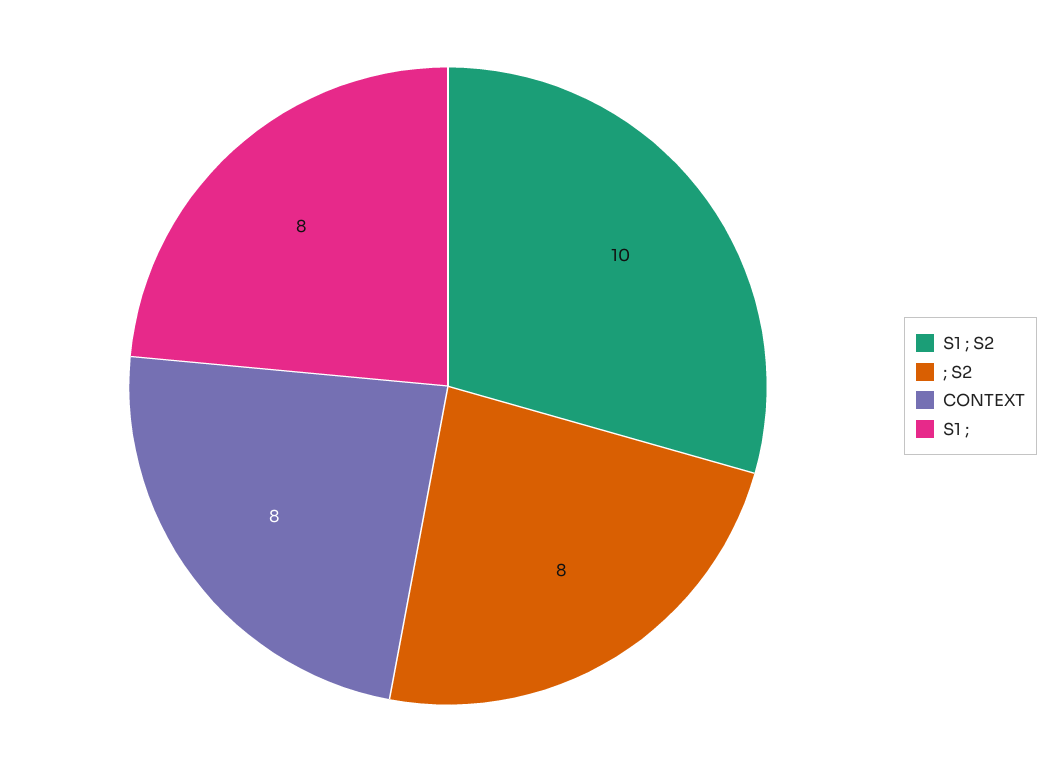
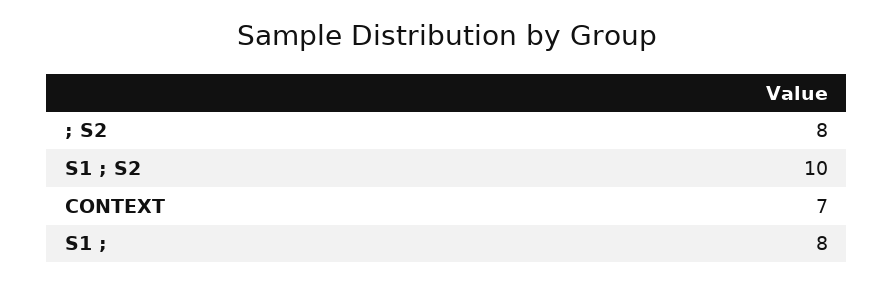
CONTEXT: 8 -> 7

